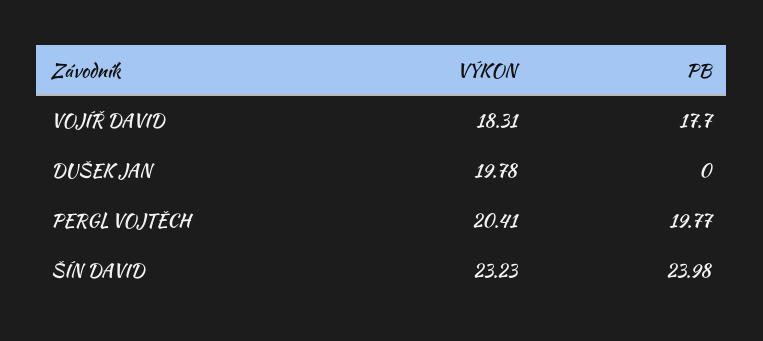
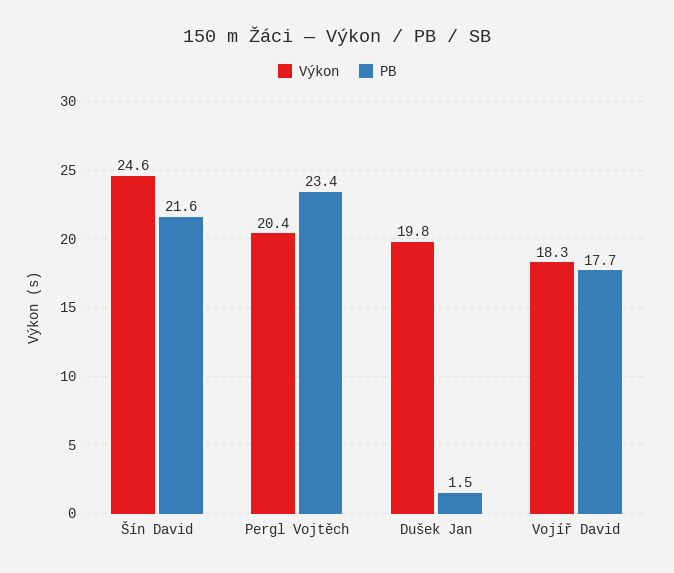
PB, DUŠEK JAN: 0 -> 1.5
PB, PERGL VOJTĚCH: 19.77 -> 23.4
VÝKON, ŠÍN DAVID: 23.23 -> 24.6
PB, ŠÍN DAVID: 23.98 -> 21.6

